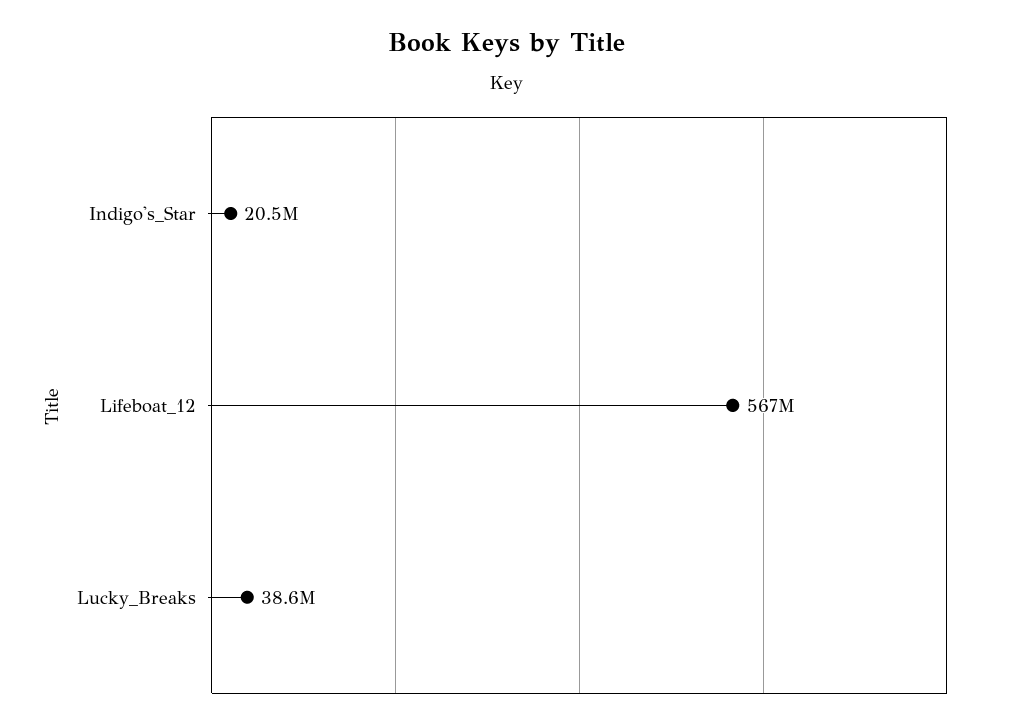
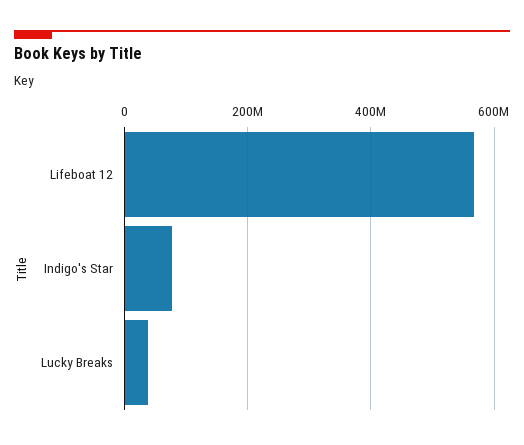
Indigo's_Star: 20500000 -> 80000000

